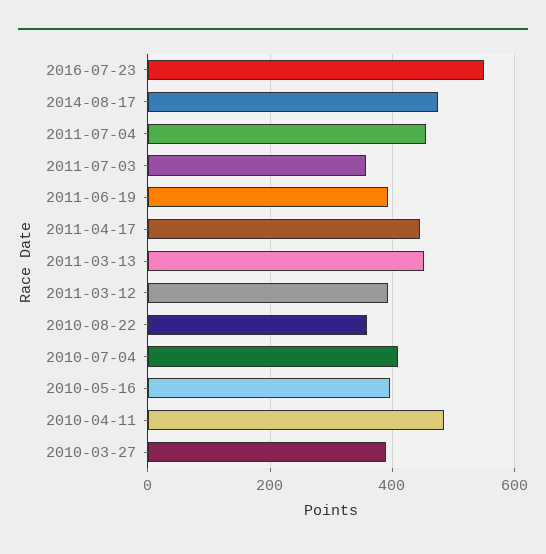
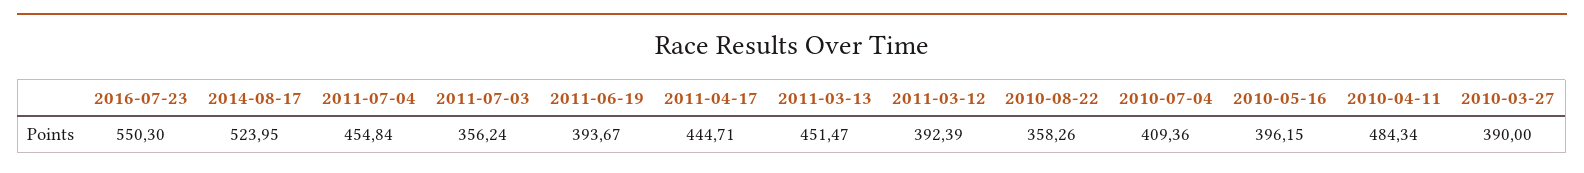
2014-08-17: 480 -> 523.95

